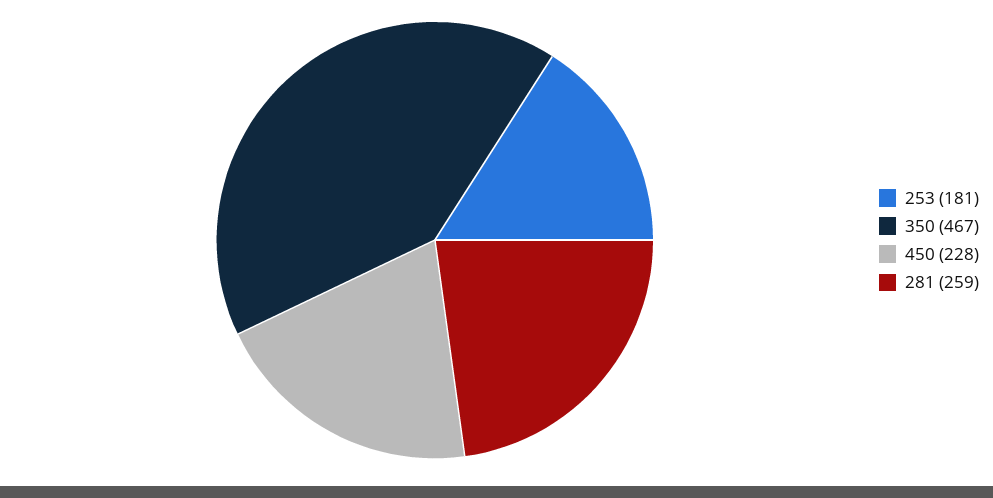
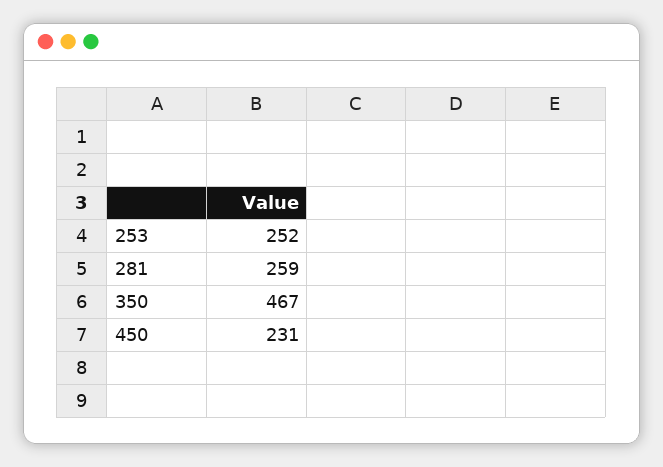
253: 181 -> 252
450: 228 -> 231

